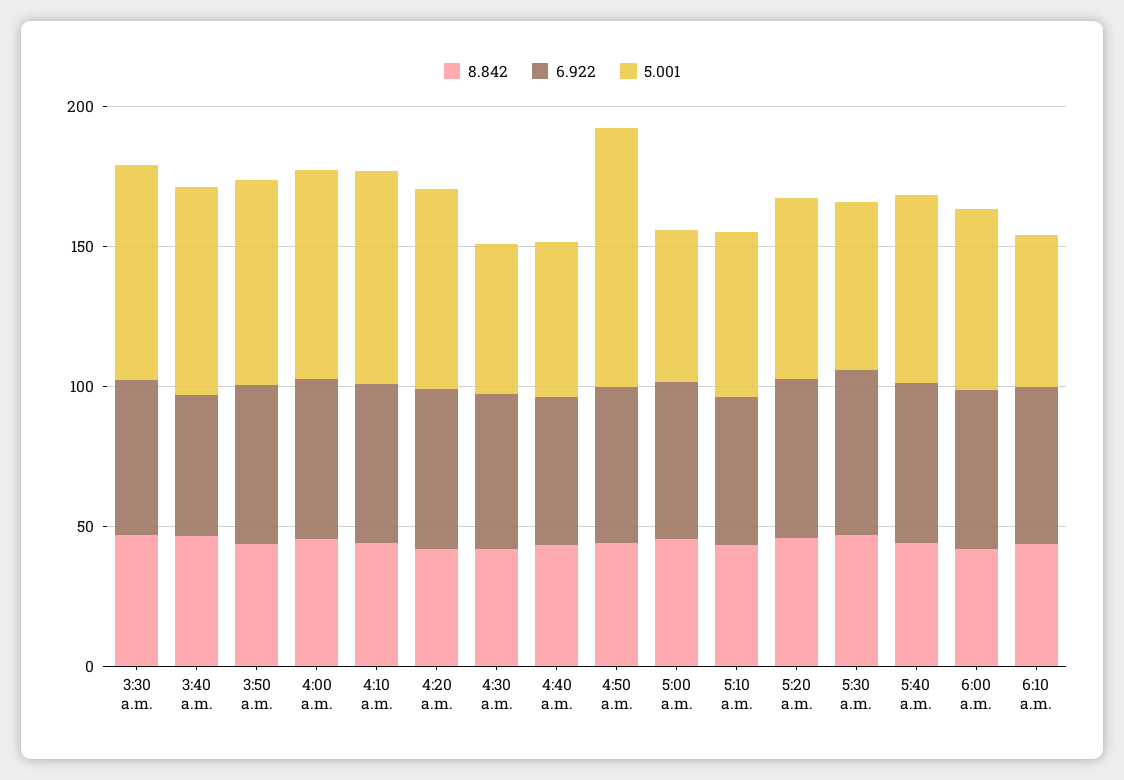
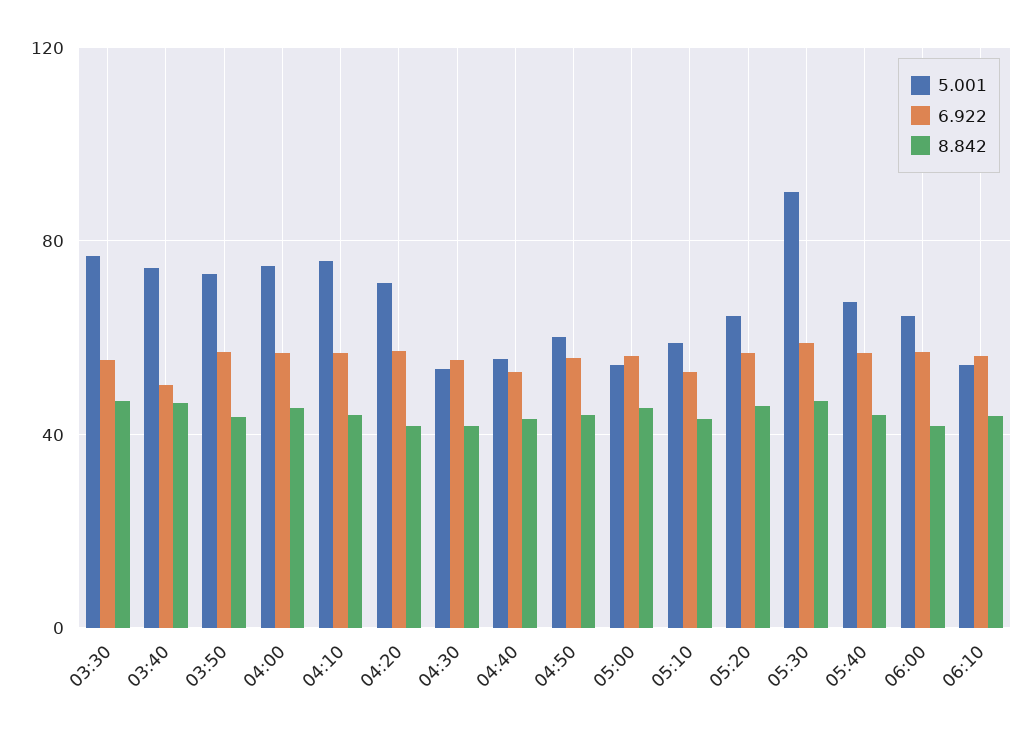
5.001, 4:50 a.m.: 90 -> 60
5.001, 5:30 a.m.: 60 -> 90

